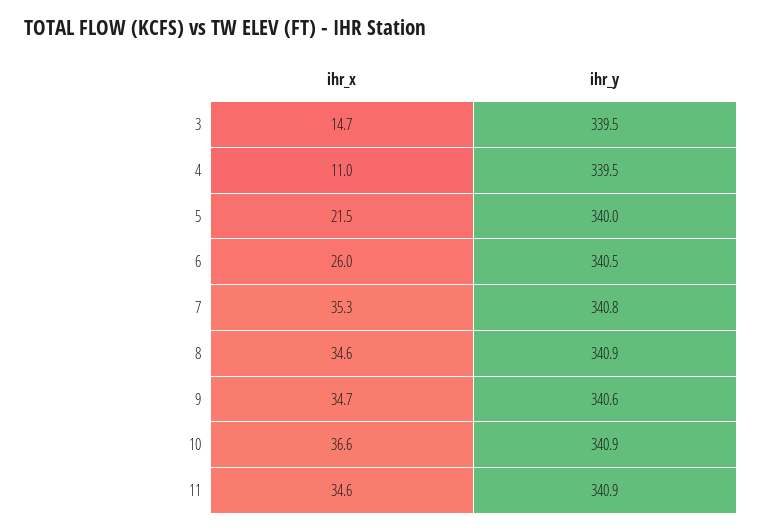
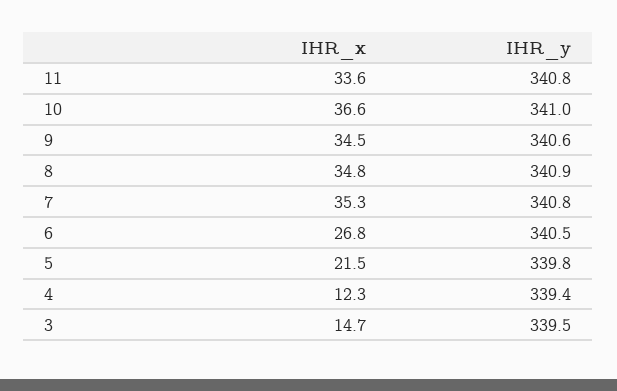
ihr_x, 4: 11 -> 12.3
ihr_y, 4: 339.5 -> 339.4
ihr_y, 5: 340 -> 339.8
ihr_x, 6: 26 -> 26.8
ihr_x, 8: 34.6 -> 34.8
ihr_x, 9: 34.7 -> 34.5
ihr_y, 10: 340.9 -> 341
ihr_x, 11: 34.6 -> 33.6
ihr_y, 11: 340.9 -> 340.8

